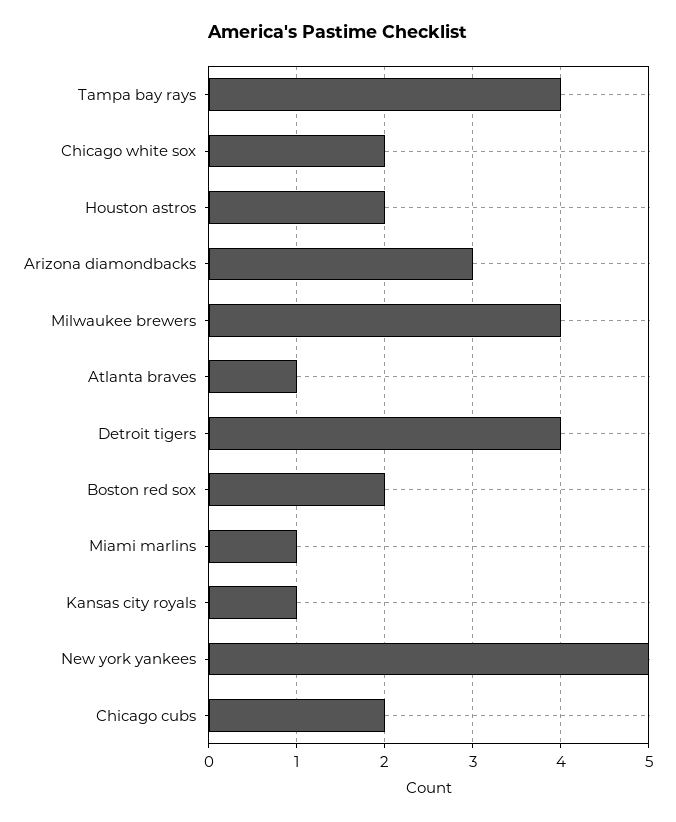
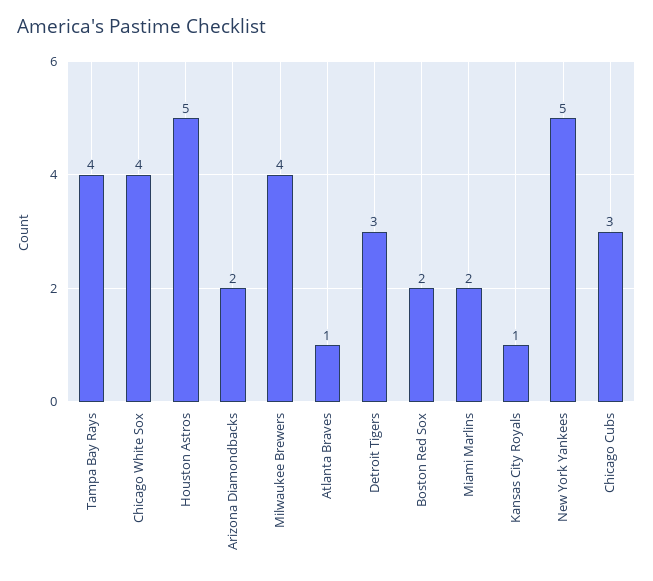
Chicago white sox: 2 -> 4
Houston astros: 2 -> 5
Arizona diamondbacks: 3 -> 2
Detroit tigers: 4 -> 3
Miami marlins: 1 -> 2
Chicago cubs: 2 -> 3

